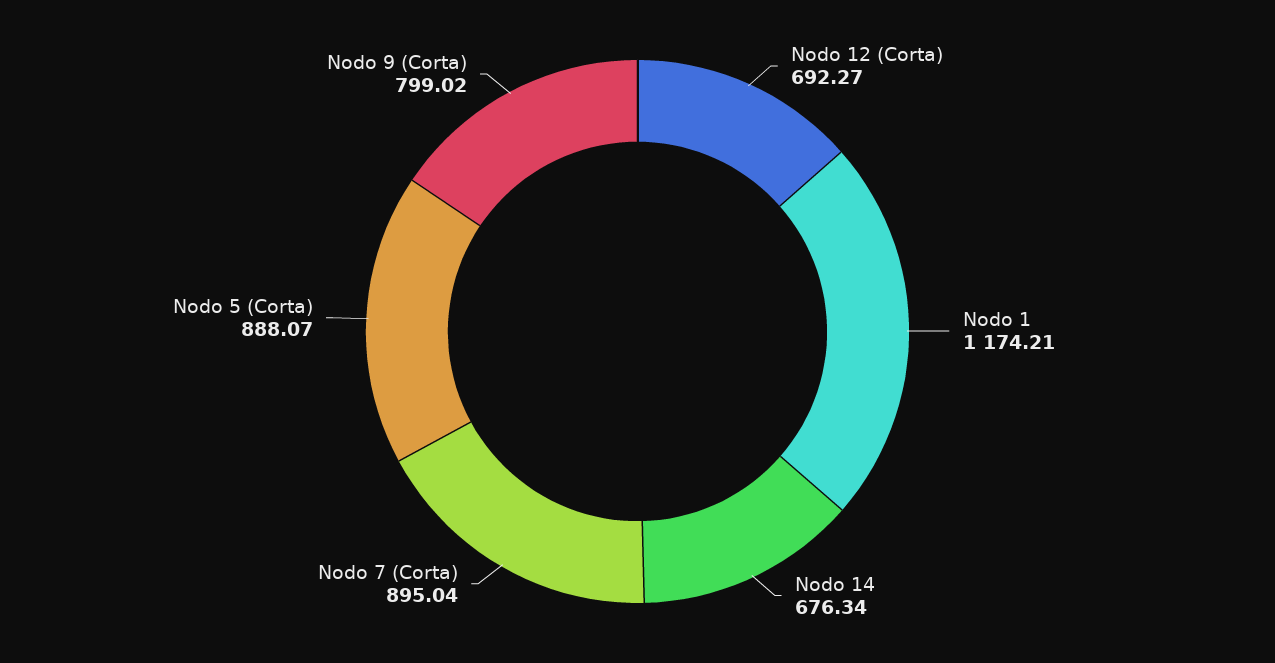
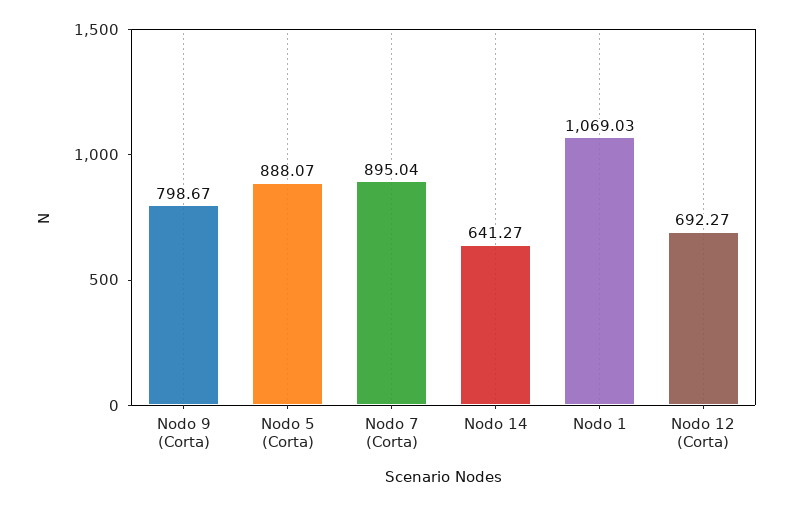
Nodo 1: 1174.21 -> 1069.03
Nodo 14: 676.34 -> 641.27
Nodo 9 (Corta): 799.02 -> 798.67

